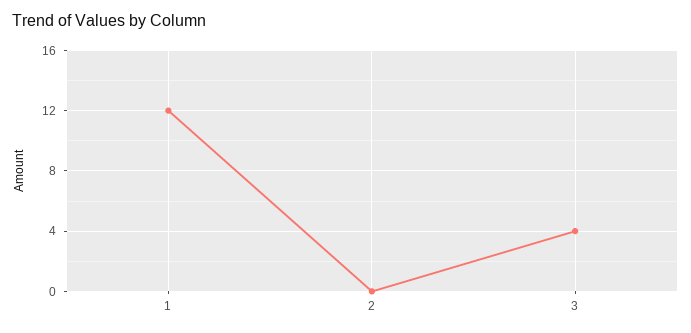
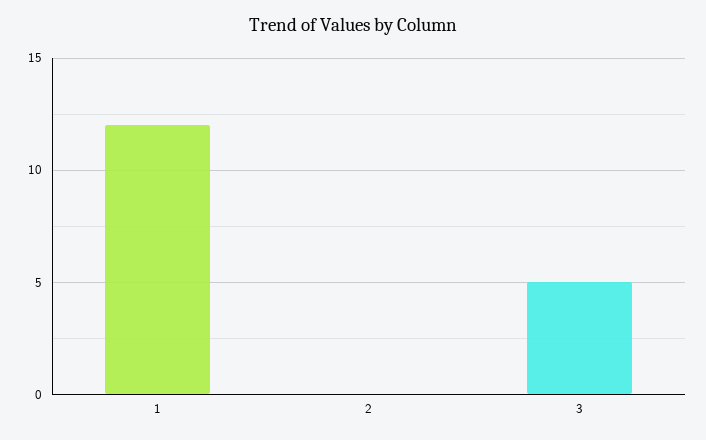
3: 4 -> 5

